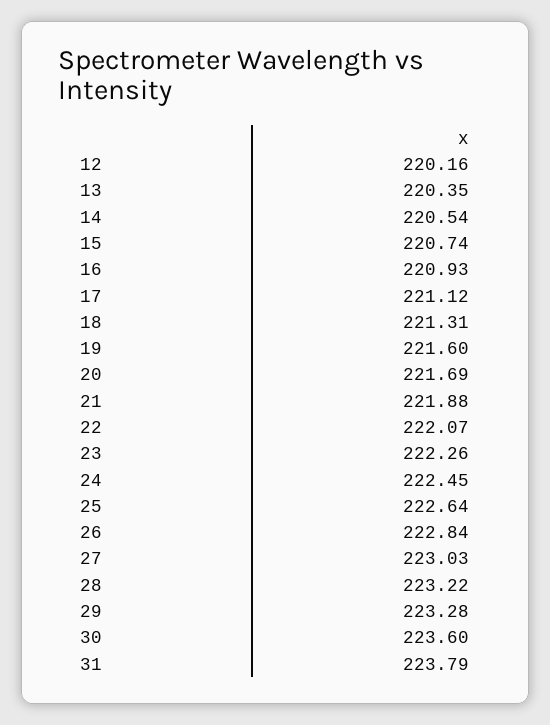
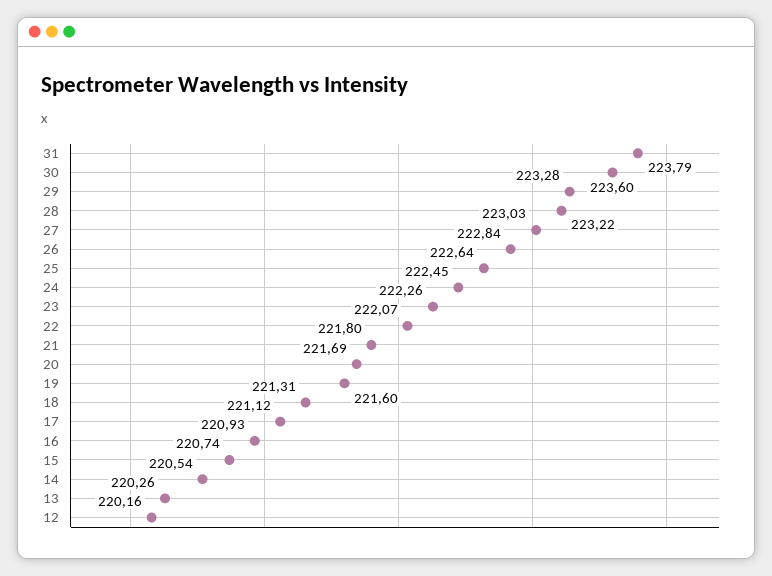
13: 220.35 -> 220.26
21: 221.88 -> 221.8

